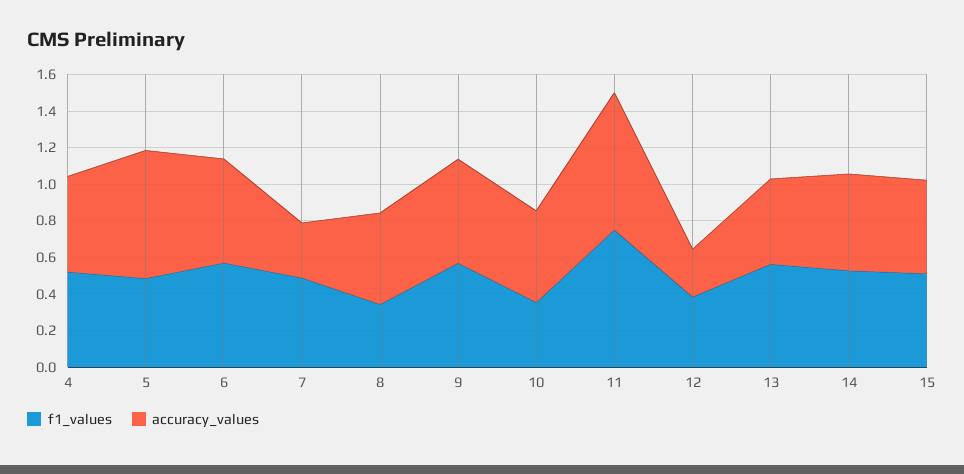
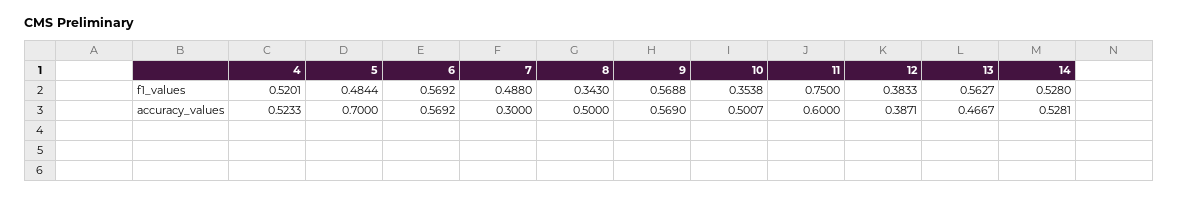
accuracy_values, 11: 0.75 -> 0.6
accuracy_values, 12: 0.25 -> 0.3871
f1_values, 15: 0.5 -> none
accuracy_values, 15: 0.5 -> none

